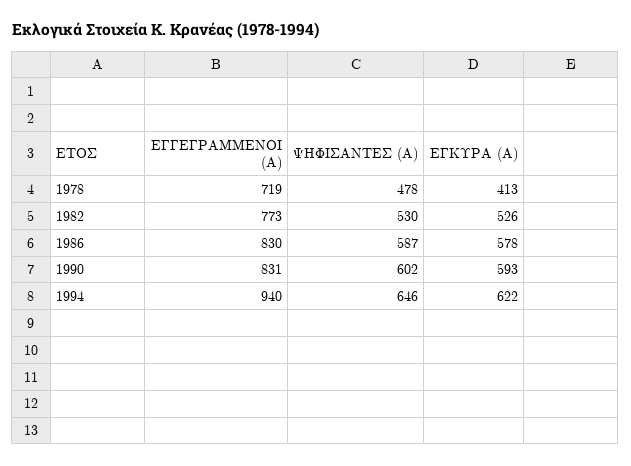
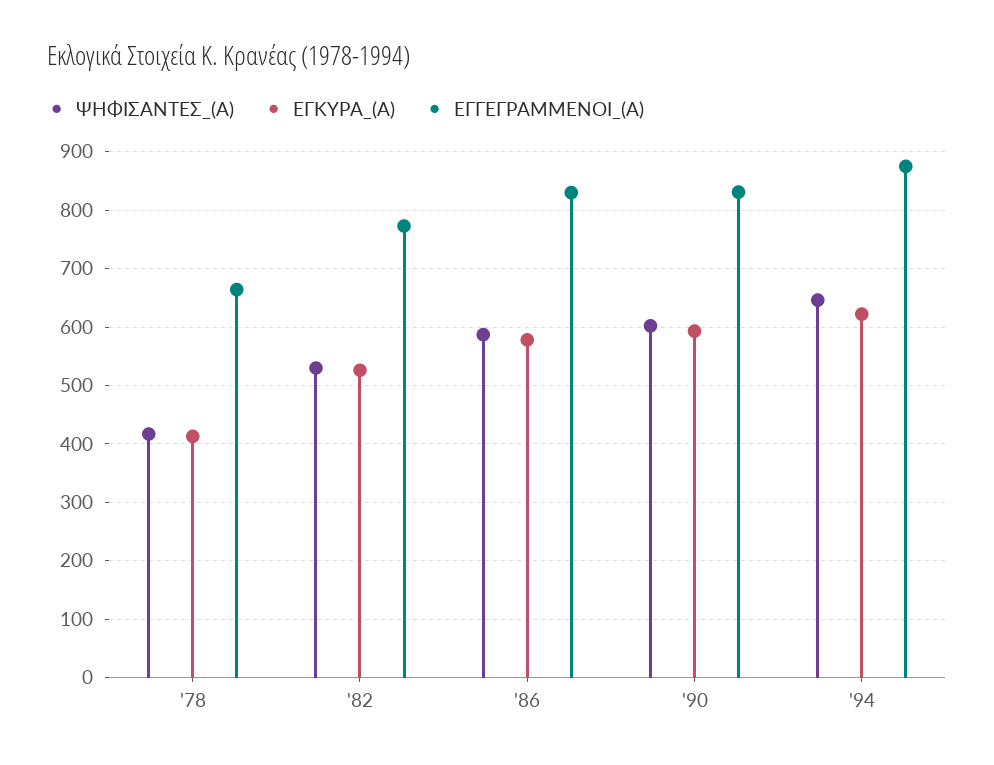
ΕΓΓΕΓΡΑΜΜΕΝΟΙ (Α), 1978: 719 -> 660
ΨΗΦΙΣΑΝΤΕΣ (Α), 1978: 478 -> 420
ΕΓΓΕΓΡΑΜΜΕΝΟΙ (Α), 1994: 940 -> 880

